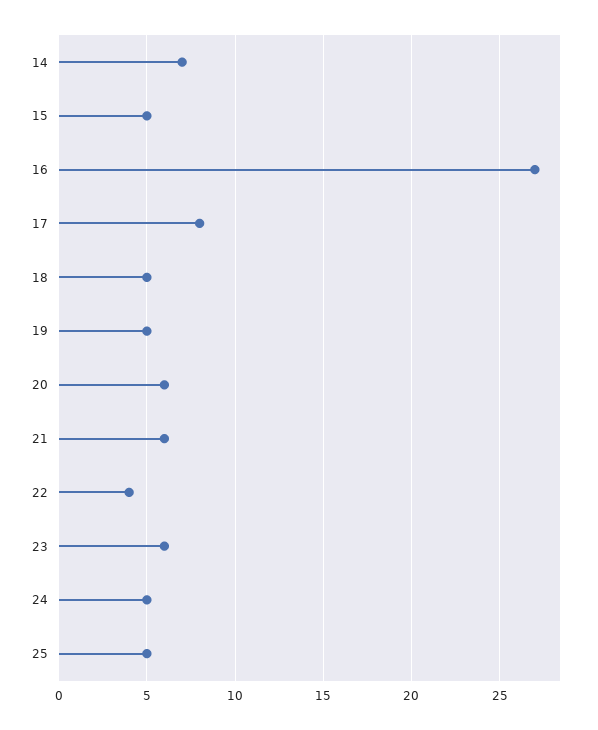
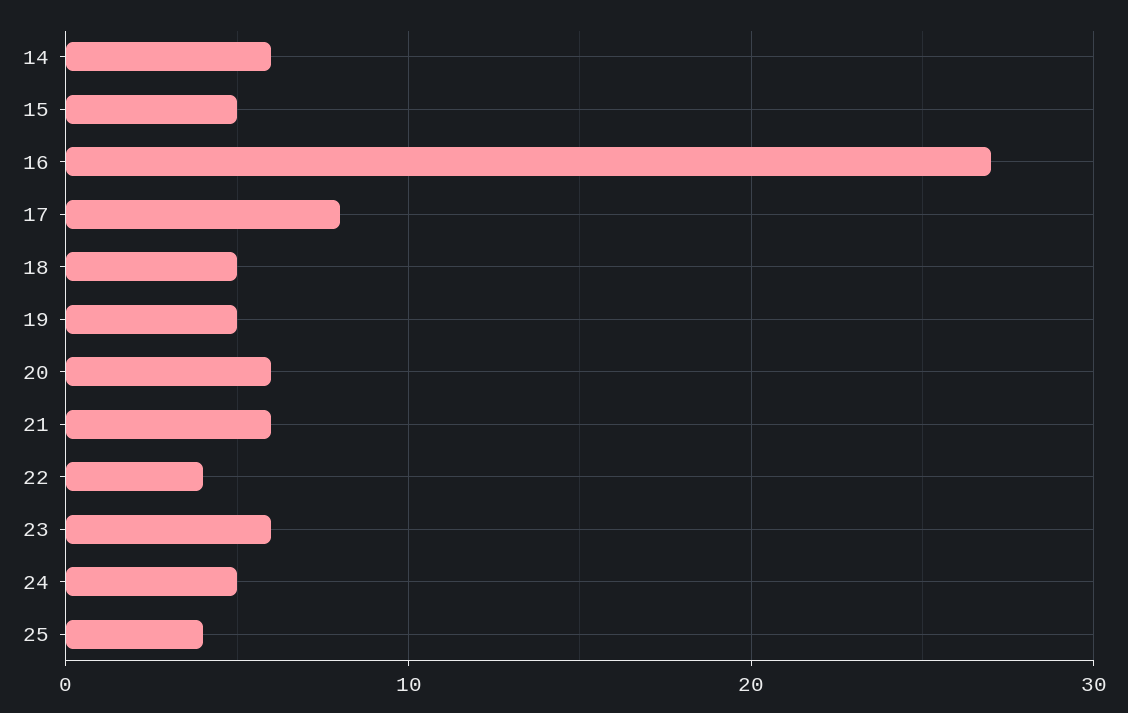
14: 7 -> 6
25: 5 -> 4

